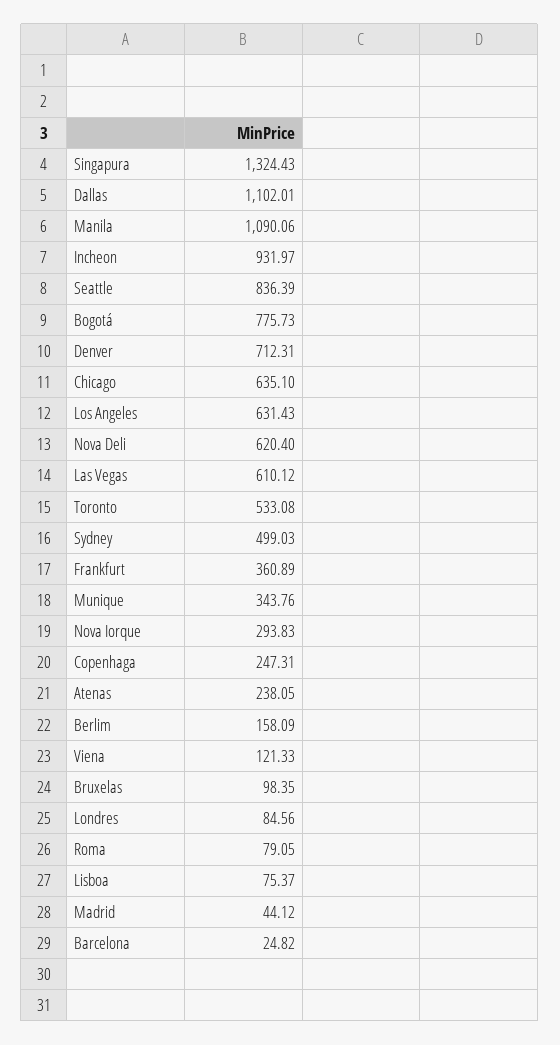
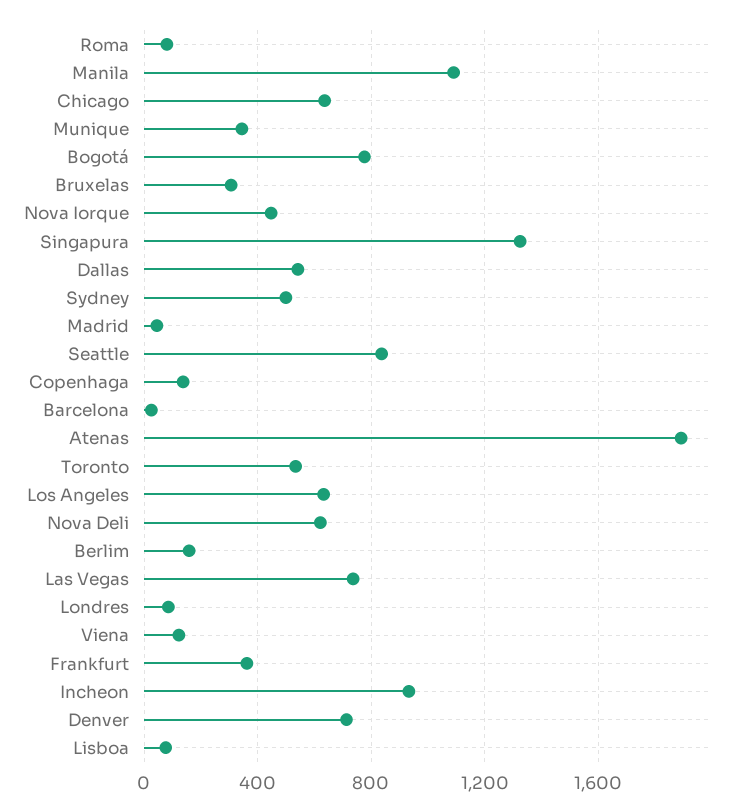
Dallas: 1102.01 -> 550
Las Vegas: 610.12 -> 750
Nova Iorque: 293.83 -> 450
Copenhaga: 247.31 -> 150
Atenas: 238.05 -> 1900
Bruxelas: 98.35 -> 300

